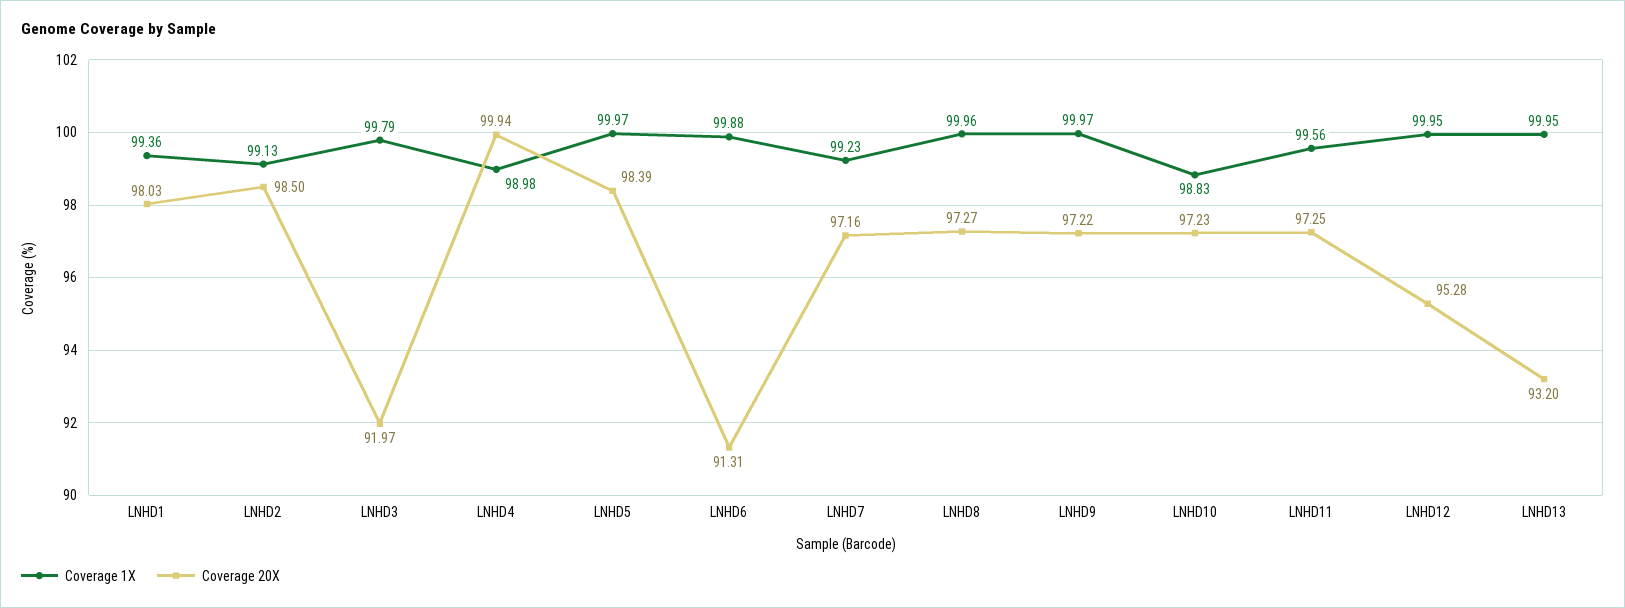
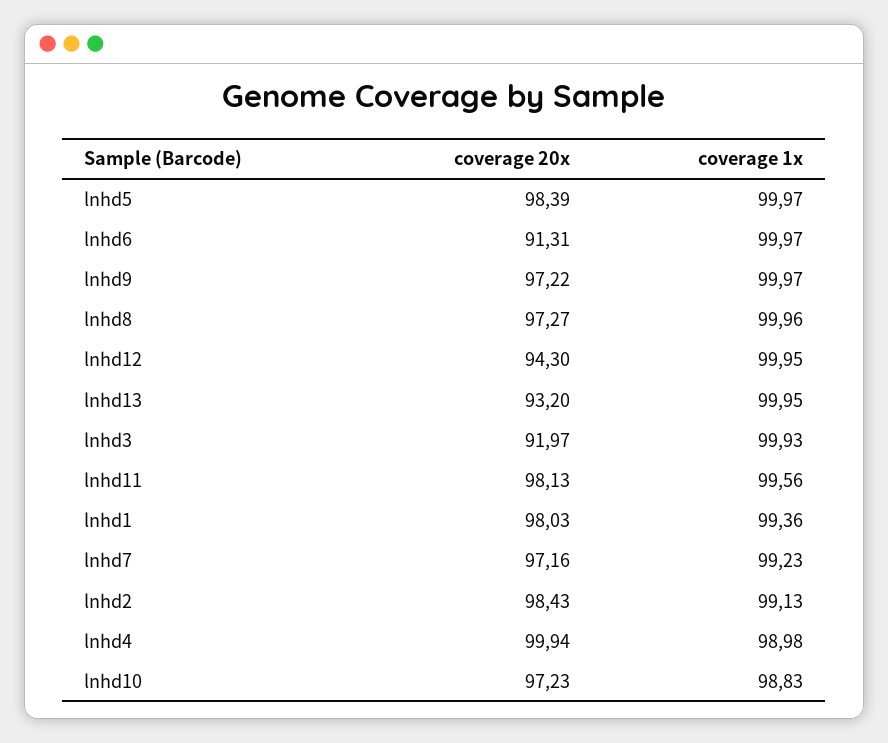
Coverage 20X, LNHD2: 98.5 -> 98.43
Coverage 1X, LNHD3: 99.79 -> 99.93
Coverage 1X, LNHD6: 99.88 -> 99.97
Coverage 20X, LNHD11: 97.25 -> 98.13
Coverage 20X, LNHD12: 95.28 -> 94.3

